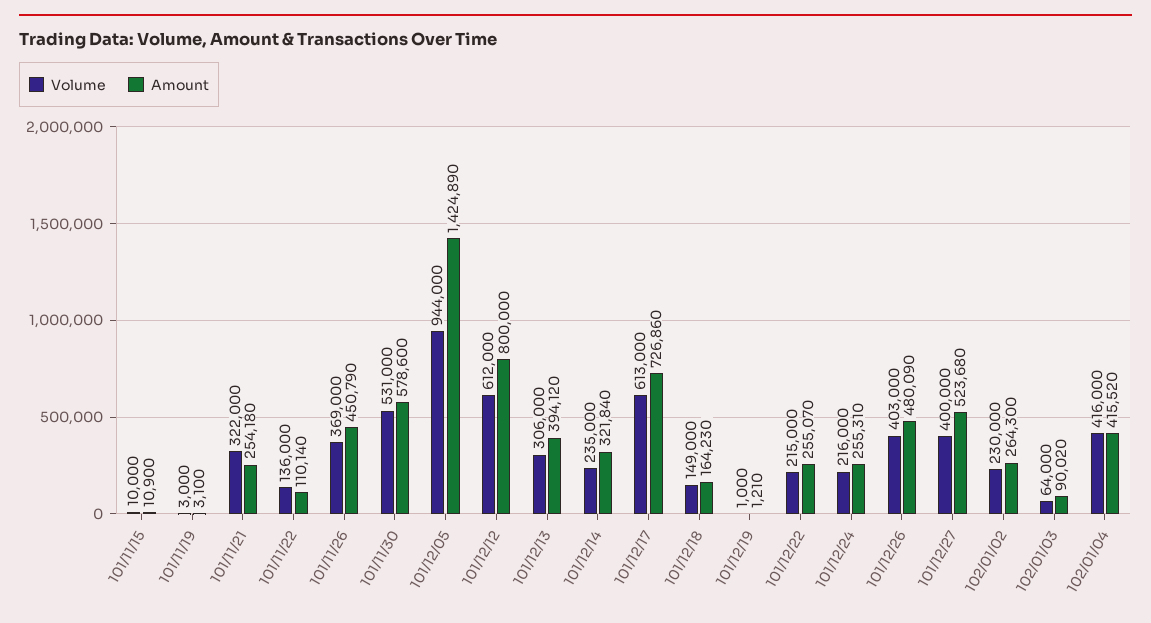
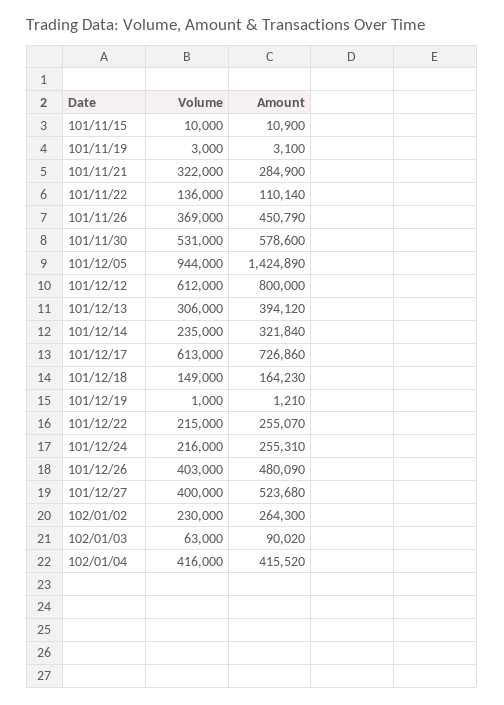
Amount, 101/11/21: 254180 -> 284900
Volume, 102/01/03: 64000 -> 63000

